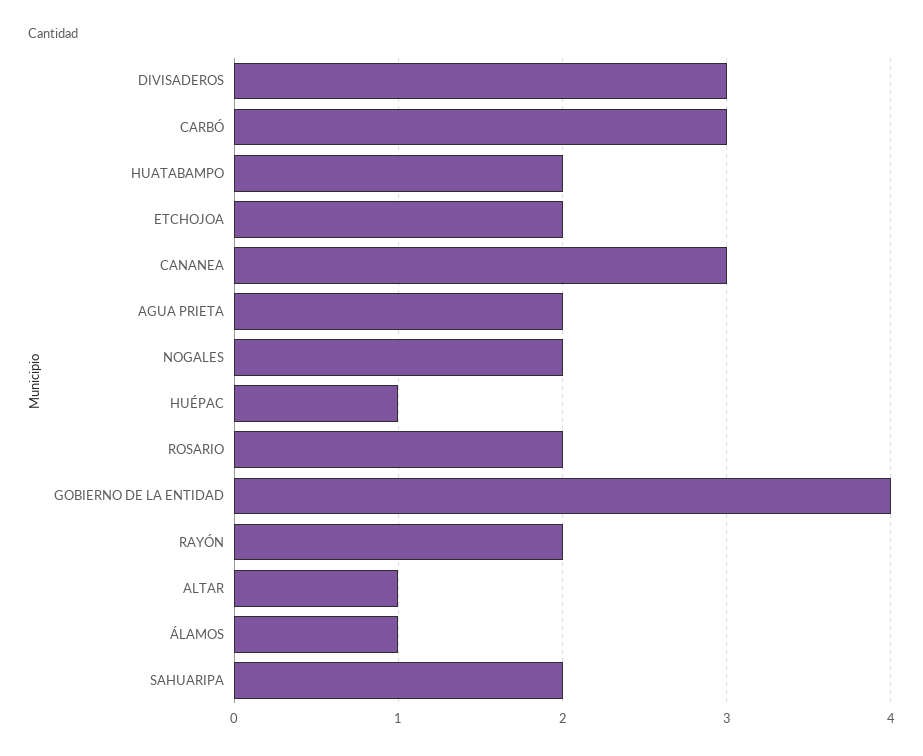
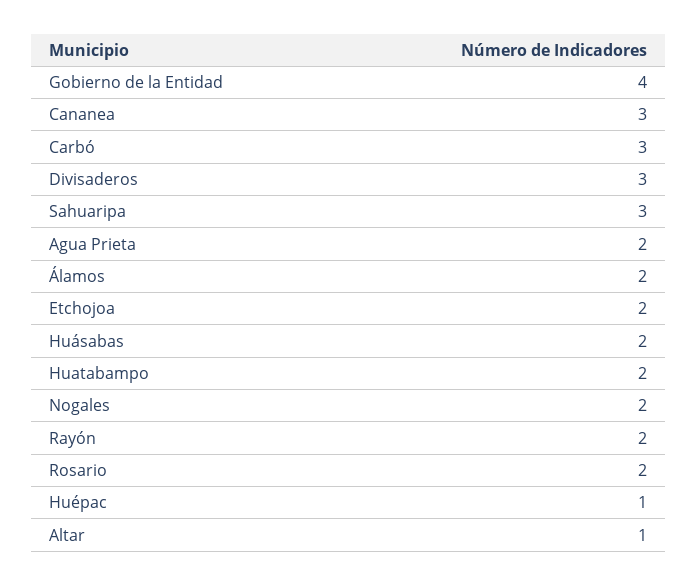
ÁLAMOS: 1 -> 2
SAHUARIPA: 2 -> 3
Huásabas: none -> 2

